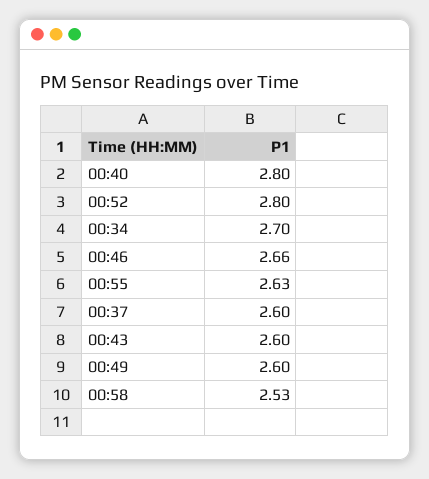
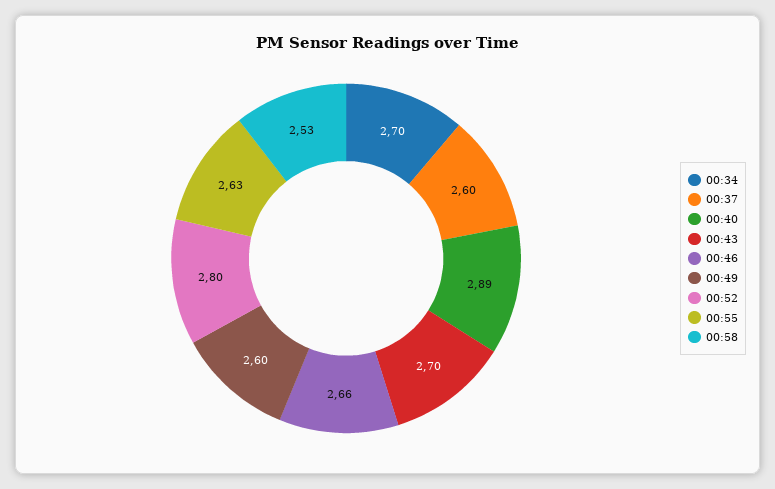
00:40: 2.8 -> 2.89
00:43: 2.6 -> 2.7

